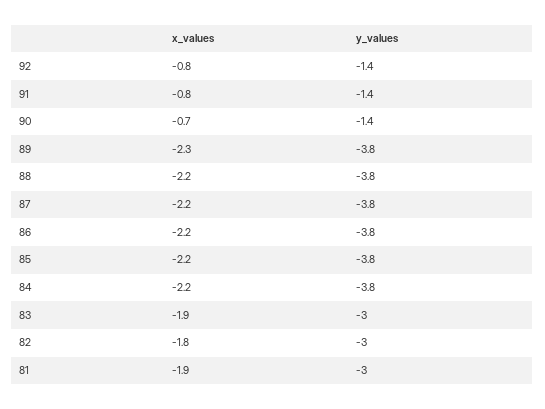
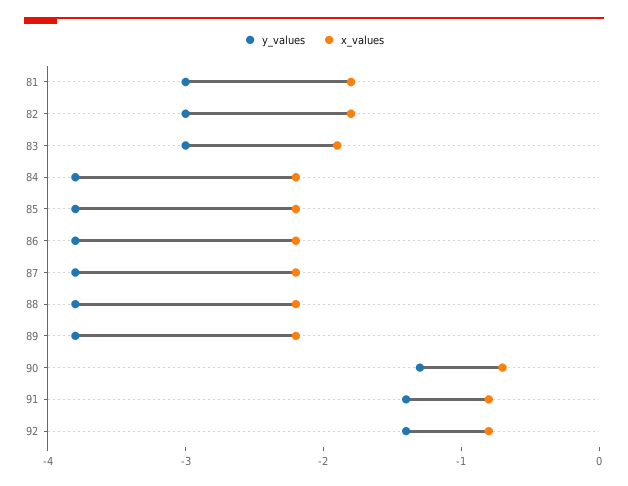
y_values, 90: -1.4 -> -1.3
x_values, 89: -2.3 -> -2.2
x_values, 81: -1.9 -> -1.8

